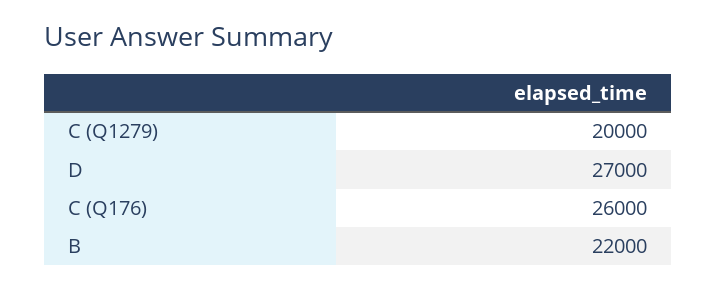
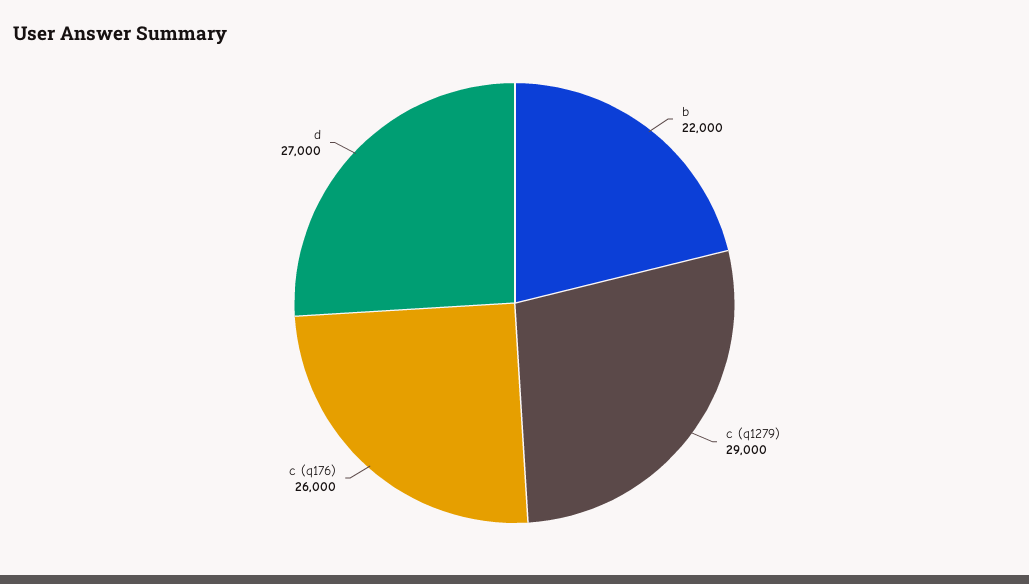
C (Q1279): 20000 -> 29000

